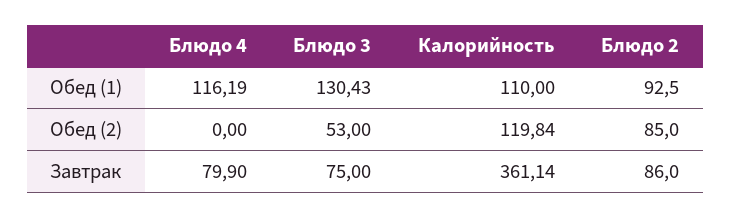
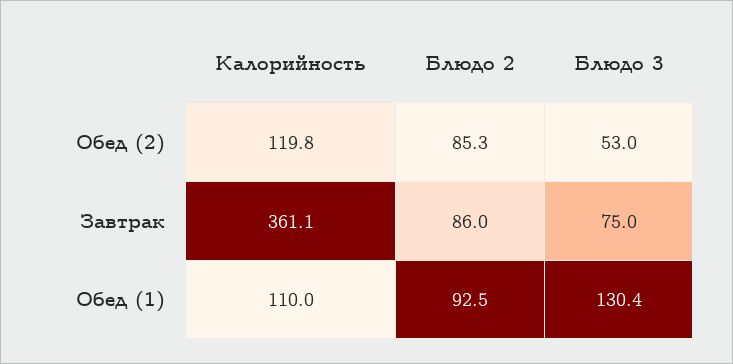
Блюдо 4, Обед (1): 116.19 -> none
Блюдо 4, Обед (2): 0 -> none
Блюдо 2, Обед (2): 85 -> 85.3
Блюдо 4, Завтрак: 79.9 -> none

